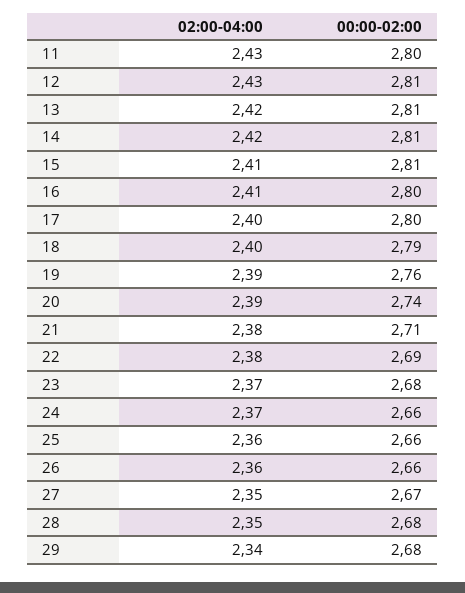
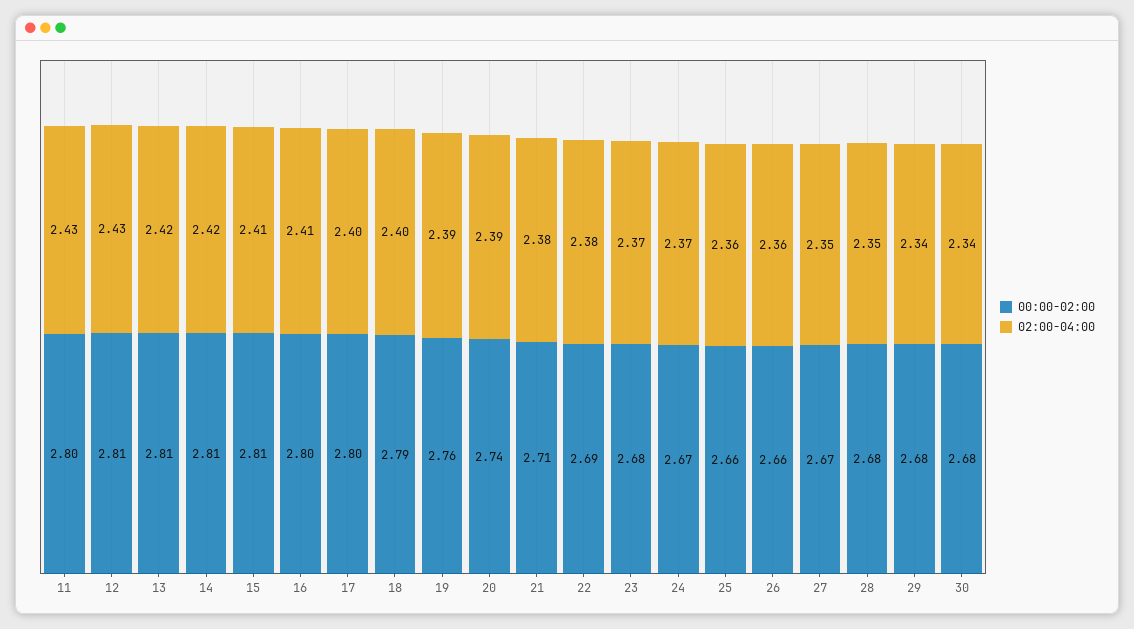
00:00-02:00, 24: 2.66 -> 2.67
00:00-02:00, 30: none -> 2.68
02:00-04:00, 30: none -> 2.34

